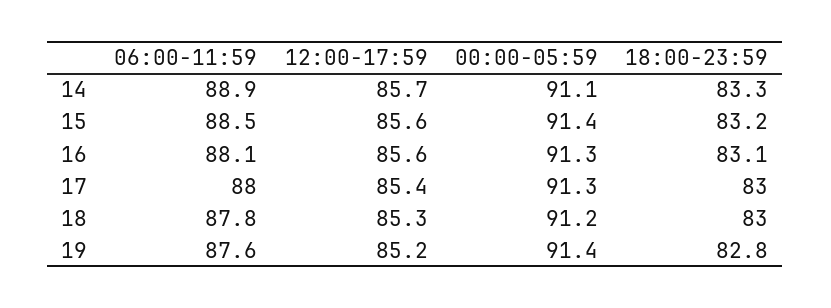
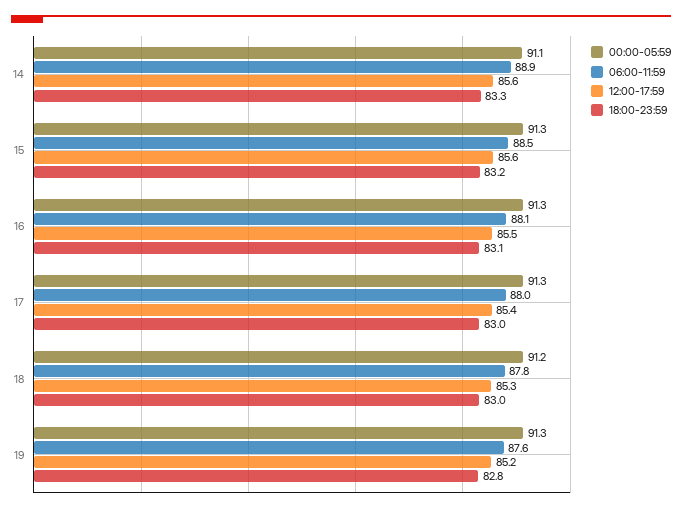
12:00-17:59, 14: 85.7 -> 85.6
00:00-05:59, 15: 91.4 -> 91.3
12:00-17:59, 16: 85.6 -> 85.5
00:00-05:59, 19: 91.4 -> 91.3

